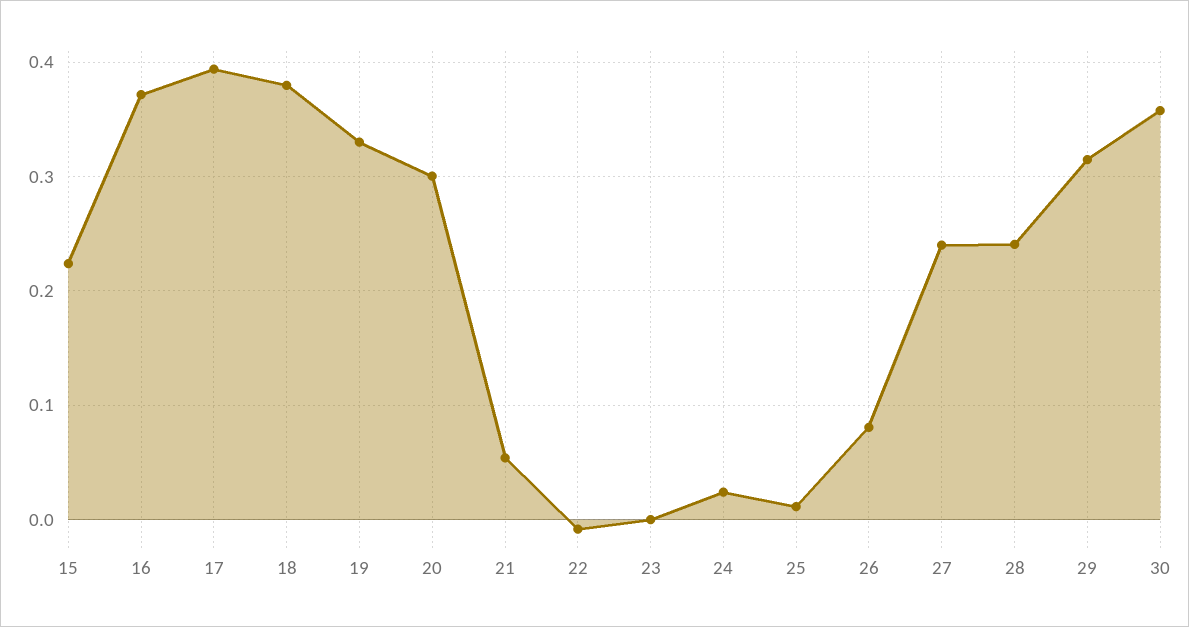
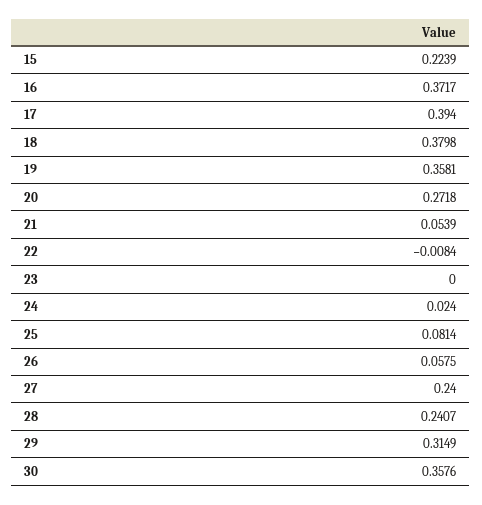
19: 0.33 -> 0.3581
20: 0.3 -> 0.2718
25: 0.01 -> 0.0814
26: 0.08 -> 0.0575

